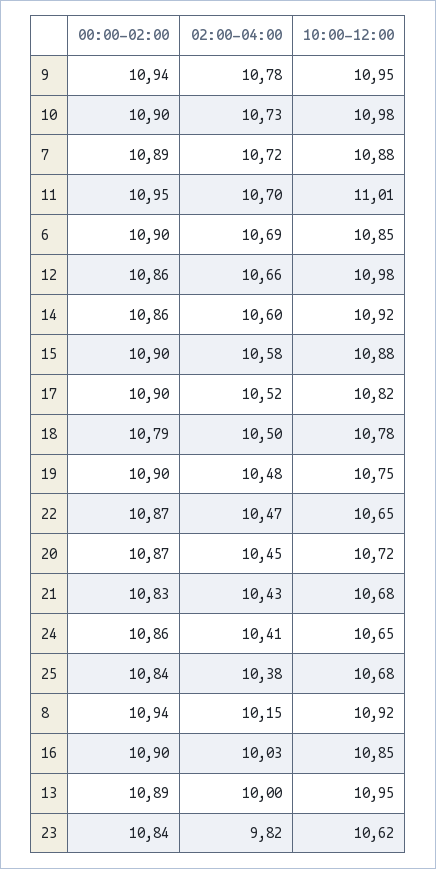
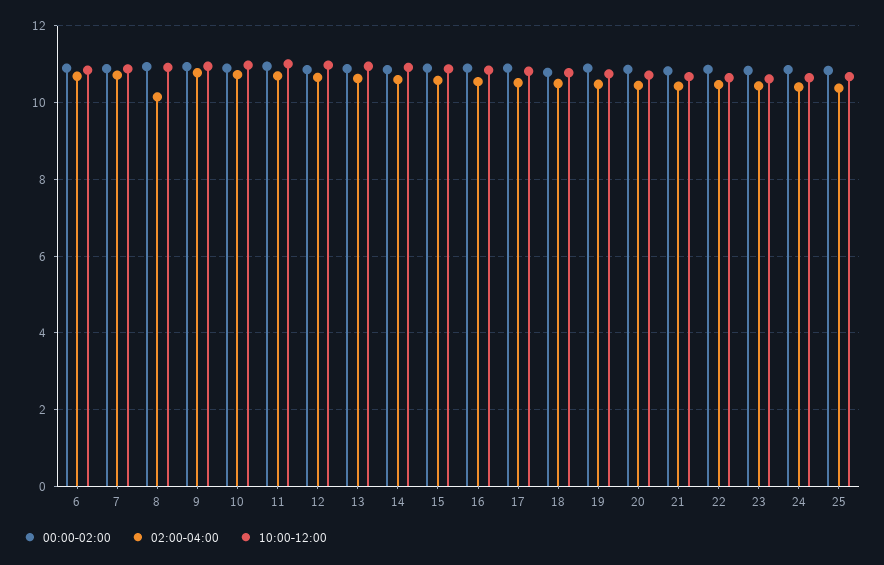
02:00-04:00, 16: 10.03 -> 10.6
02:00-04:00, 13: 10 -> 10.6
02:00-04:00, 23: 9.82 -> 10.4

